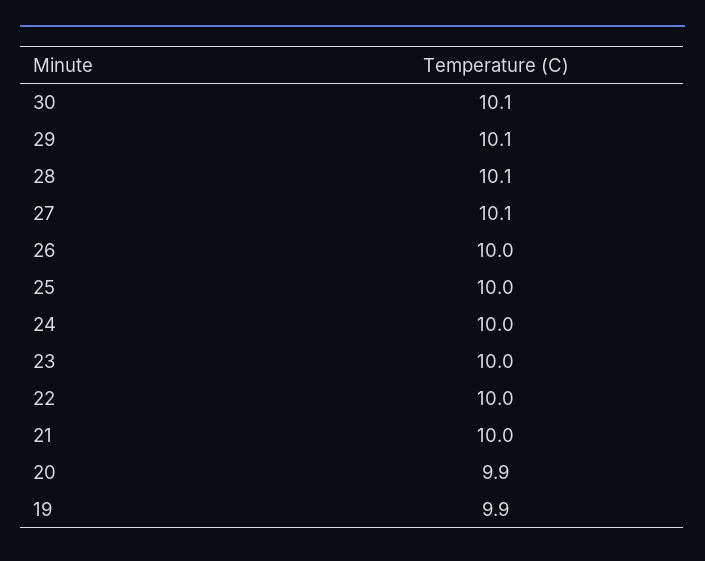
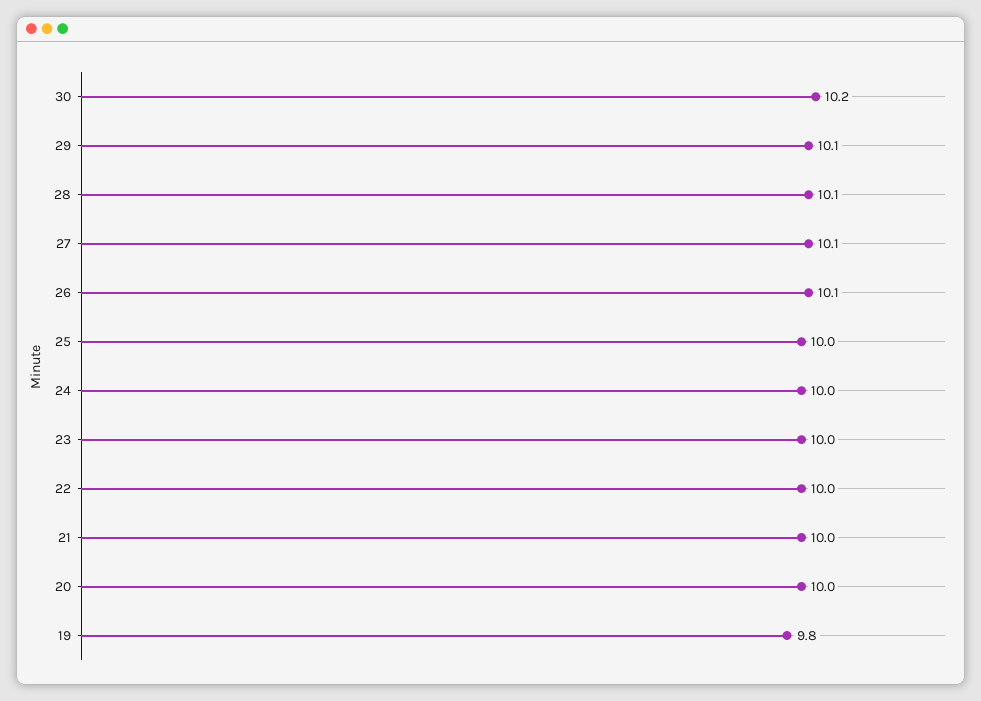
30: 10.1 -> 10.2
26: 10 -> 10.1
20: 9.9 -> 10
19: 9.9 -> 9.8

